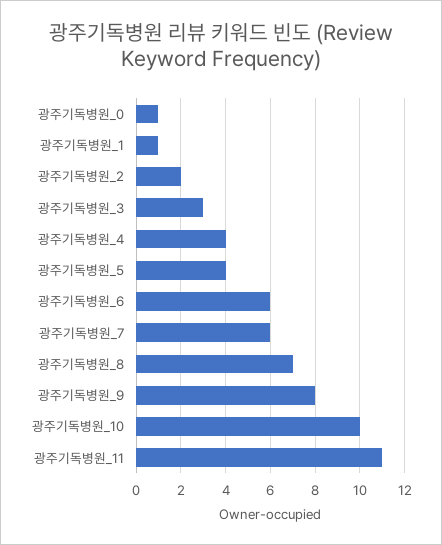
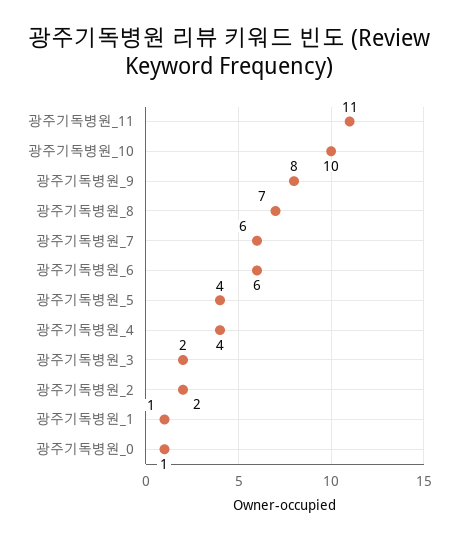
광주기독병원_3: 3 -> 2

